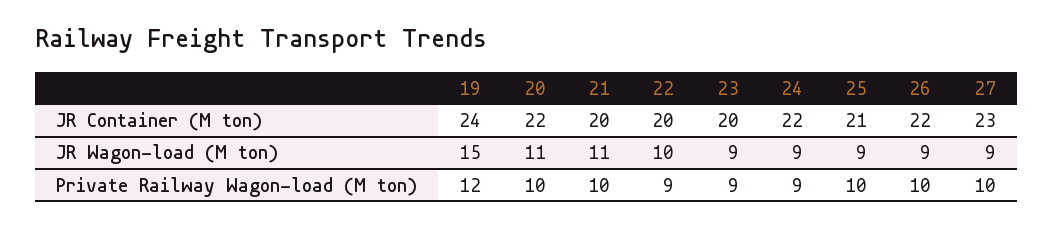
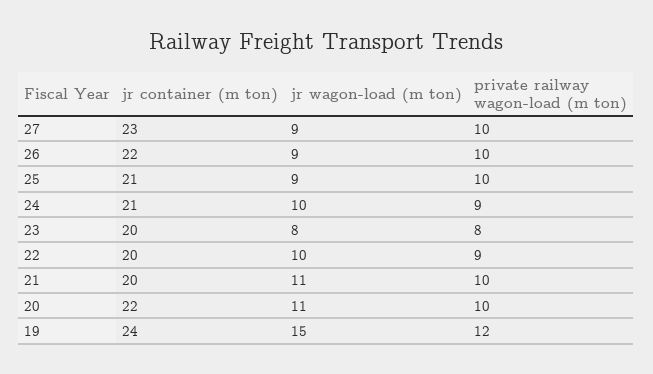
24, JR Container (M ton): 22 -> 21
23, JR Wagon-load (M ton): 9 -> 8
24, JR Wagon-load (M ton): 9 -> 10
23, Private Railway Wagon-load (M ton): 9 -> 8

